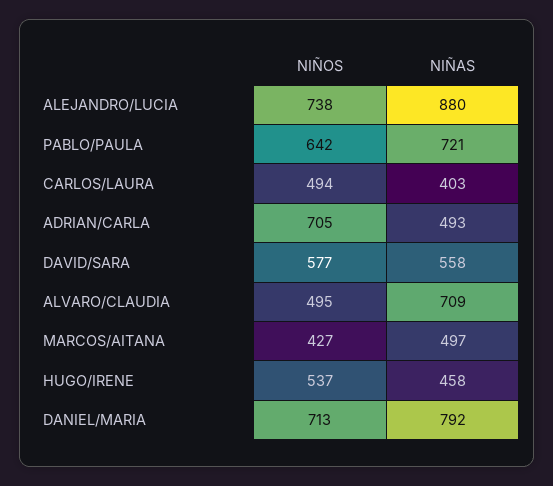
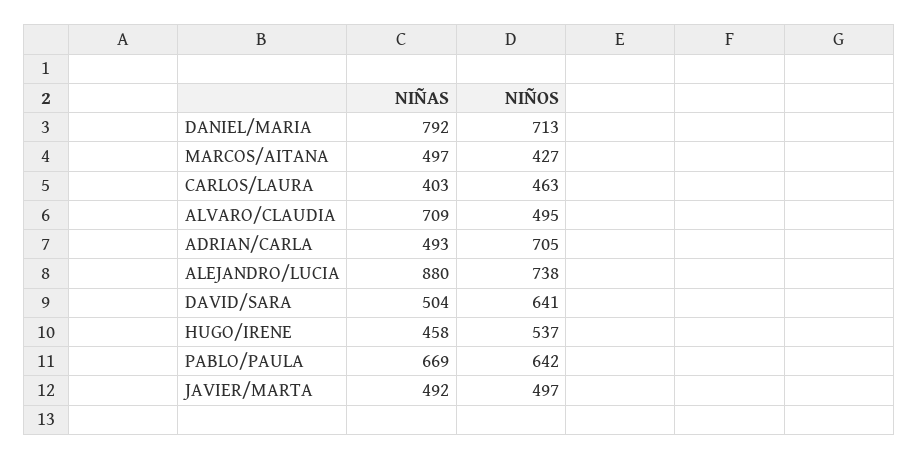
NIÑAS, PABLO/PAULA: 721 -> 669
NIÑOS, CARLOS/LAURA: 494 -> 463
NIÑOS, DAVID/SARA: 577 -> 641
NIÑAS, DAVID/SARA: 558 -> 504
NIÑAS, JAVIER/MARTA: none -> 492
NIÑOS, JAVIER/MARTA: none -> 497

